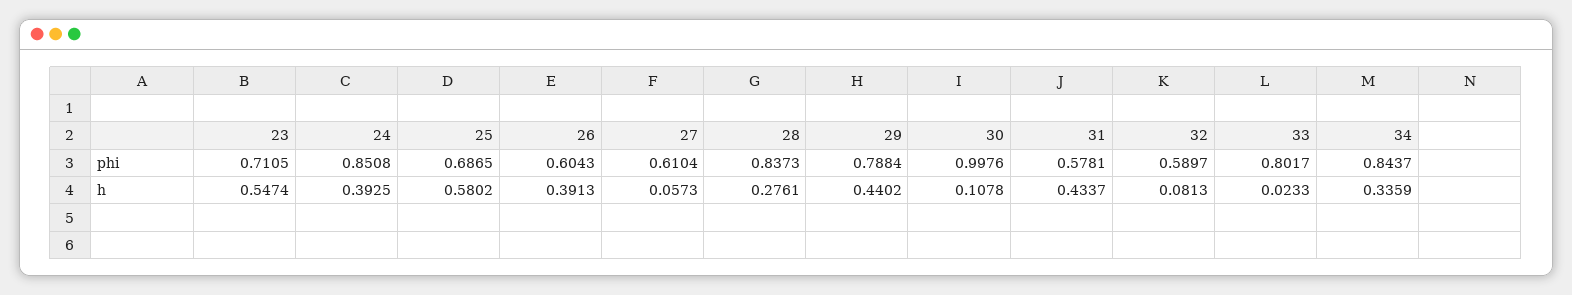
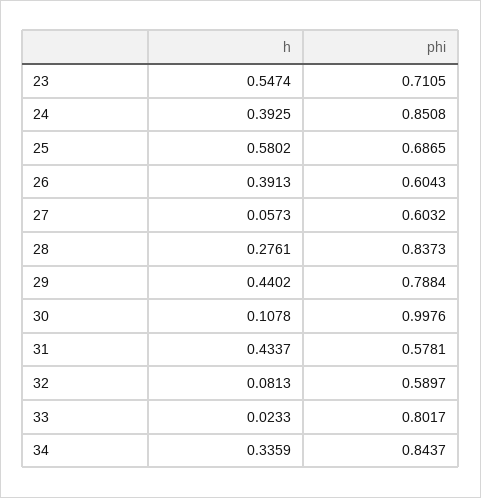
27, phi: 0.6104 -> 0.6032

